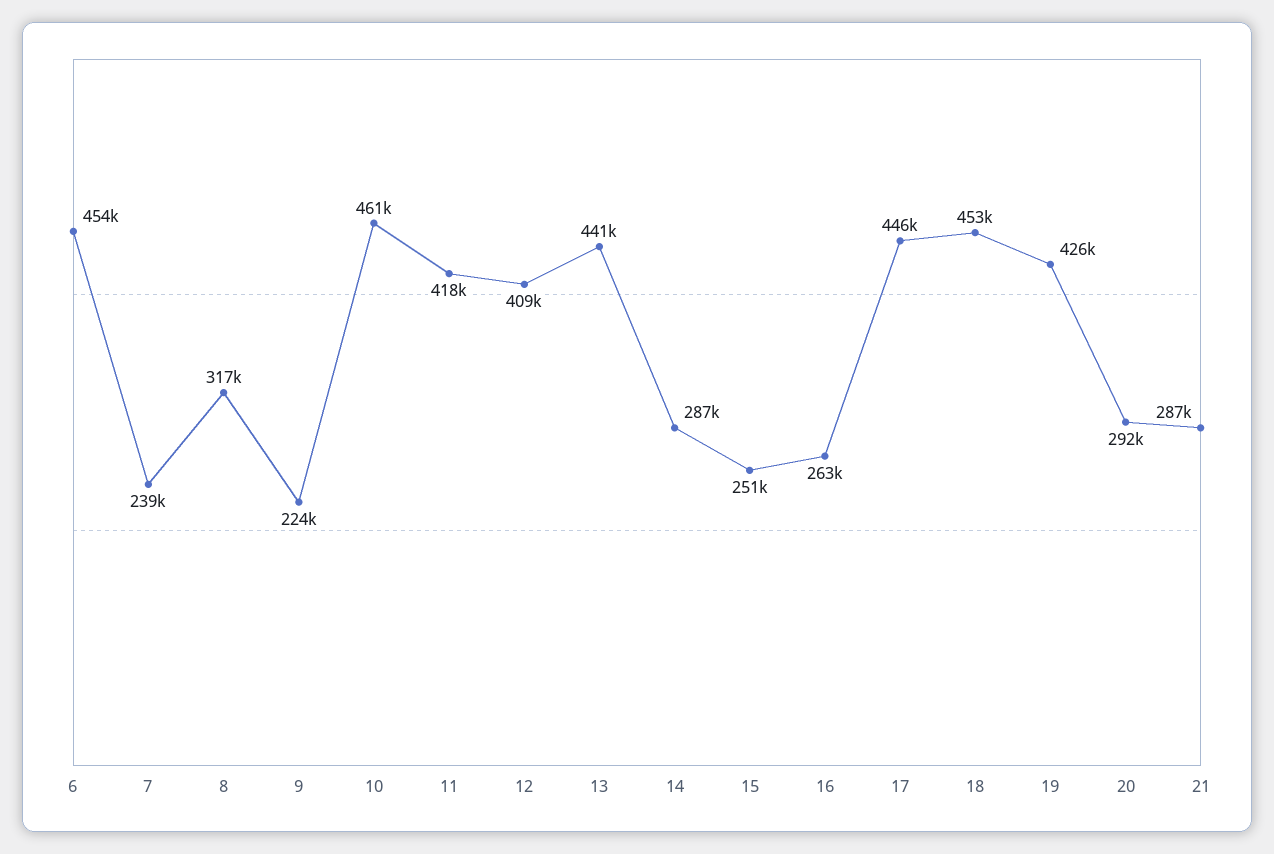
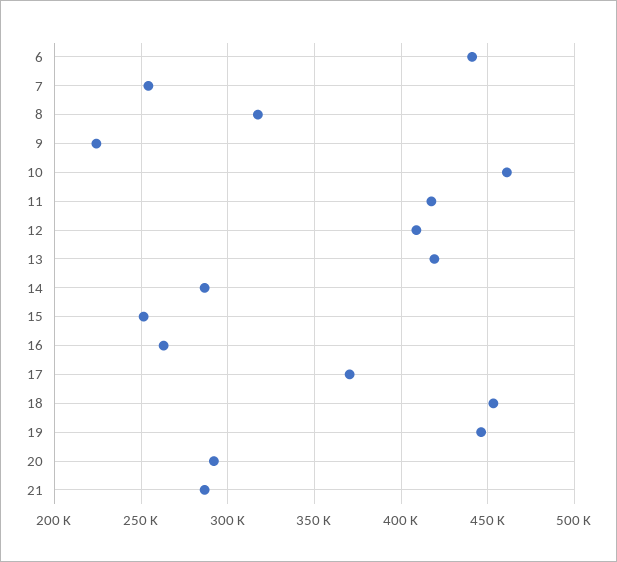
6: 454000 -> 440000
7: 239000 -> 255000
13: 441000 -> 420000
17: 446000 -> 370000
19: 426000 -> 445000

